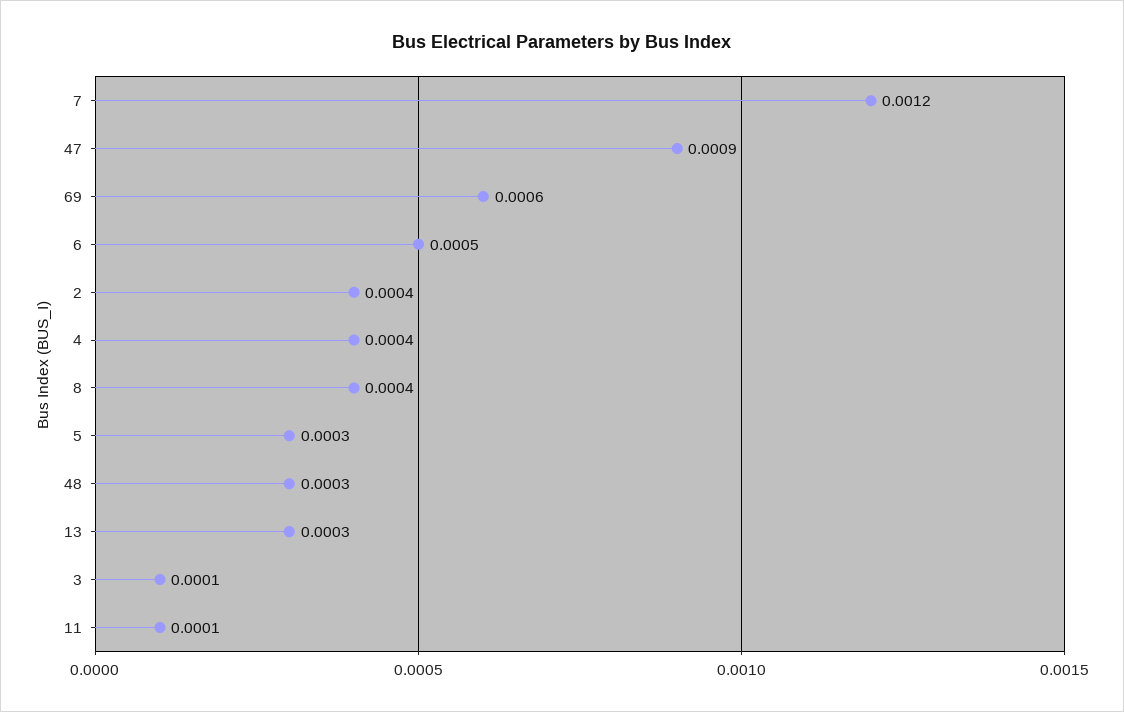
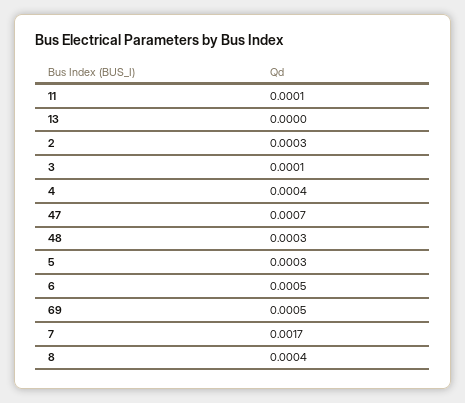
7: 0.0012 -> 0.0017
47: 0.0009 -> 0.0007
69: 0.0006 -> 0.0005
2: 0.0004 -> 0.0003
13: 0.0003 -> 0

